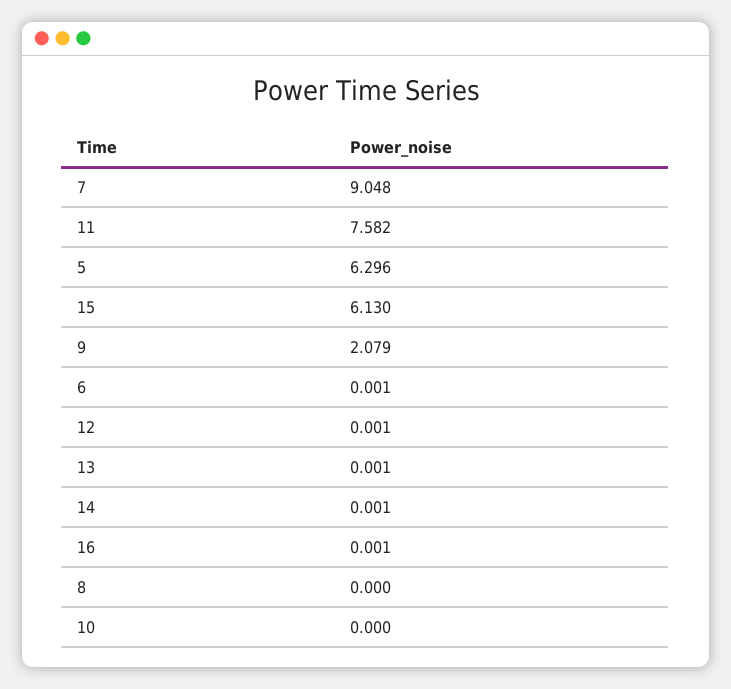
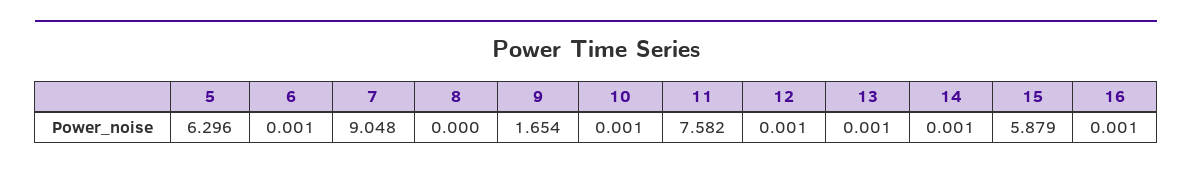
15: 6.13 -> 5.879
9: 2.079 -> 1.654
10: 0 -> 0.001

